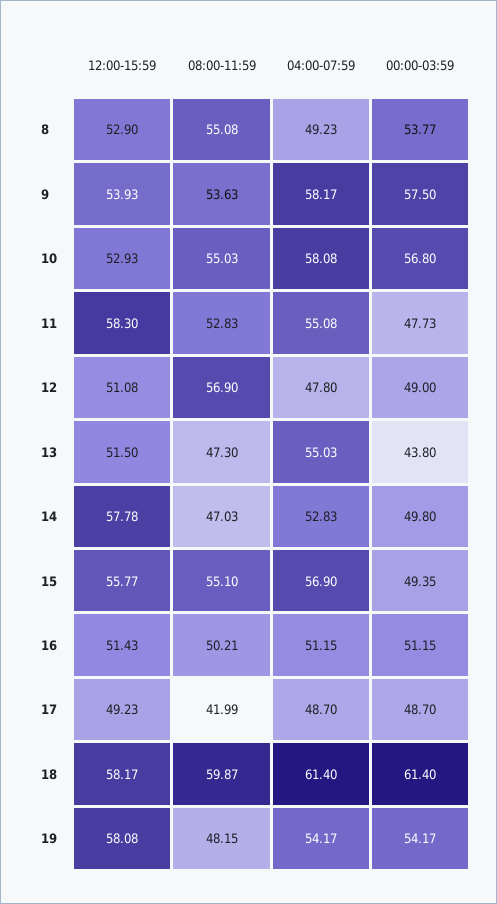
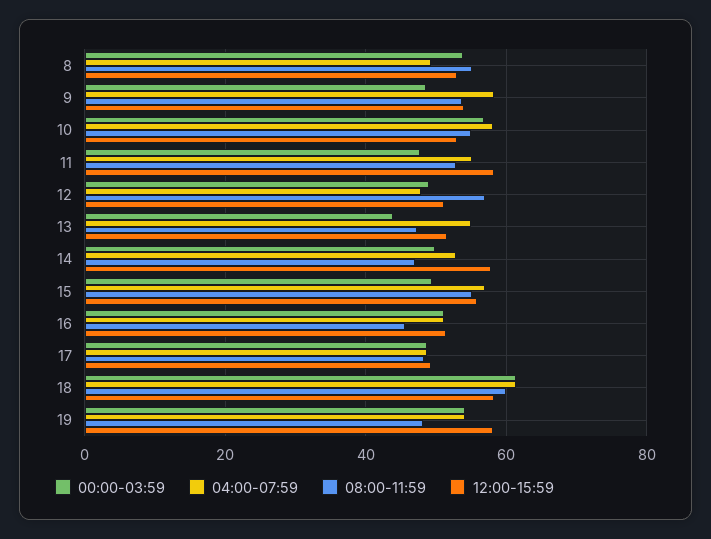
00:00-03:59, 9: 57.5 -> 48
08:00-11:59, 16: 50.21 -> 46
08:00-11:59, 17: 41.99 -> 48

